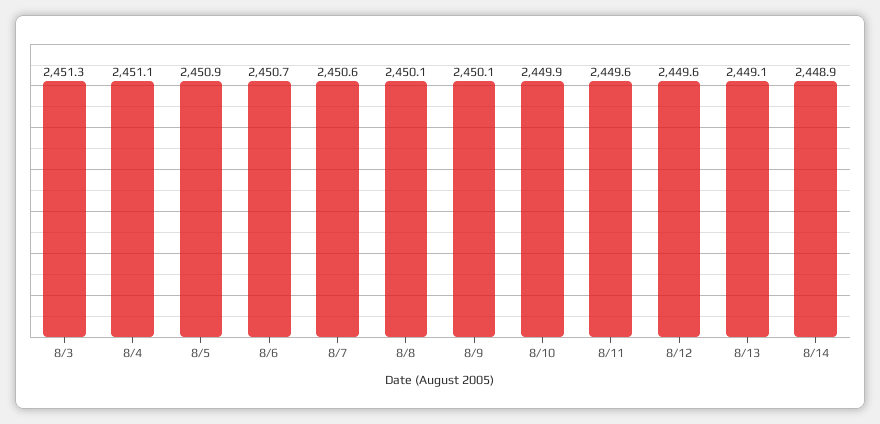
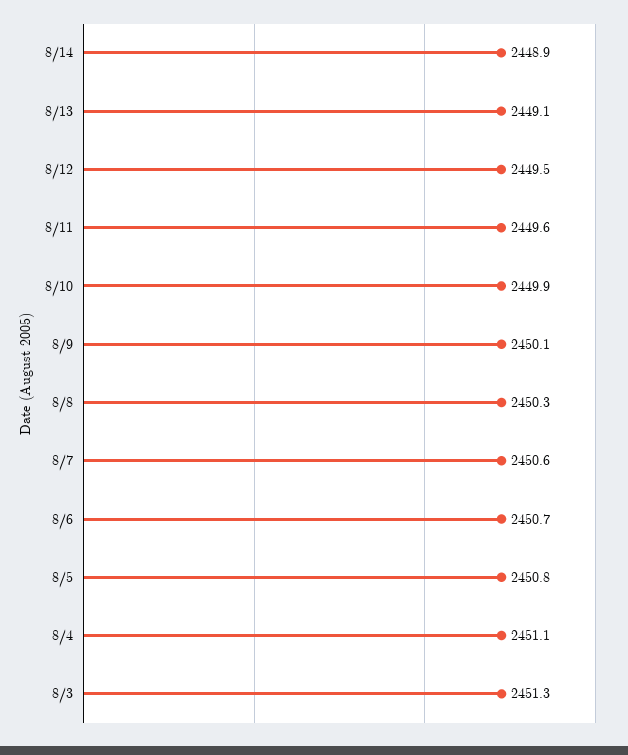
8/5: 2450.9 -> 2450.8
8/8: 2450.1 -> 2450.3
8/12: 2449.6 -> 2449.5

